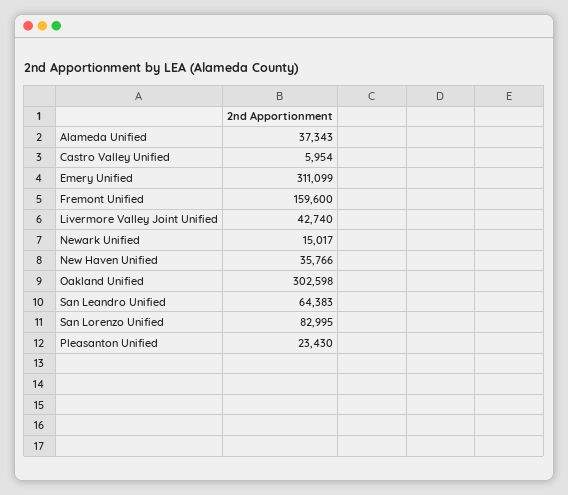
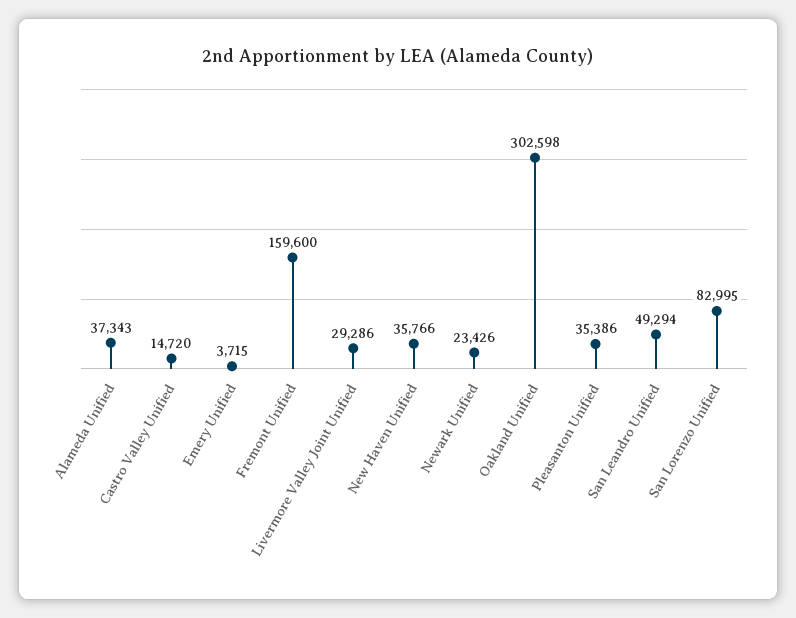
Castro Valley Unified: 5954 -> 14720
Emery Unified: 311099 -> 3715
Livermore Valley Joint Unified: 42740 -> 29286
Newark Unified: 15017 -> 23426
San Leandro Unified: 64383 -> 49294
Pleasanton Unified: 23430 -> 35386

